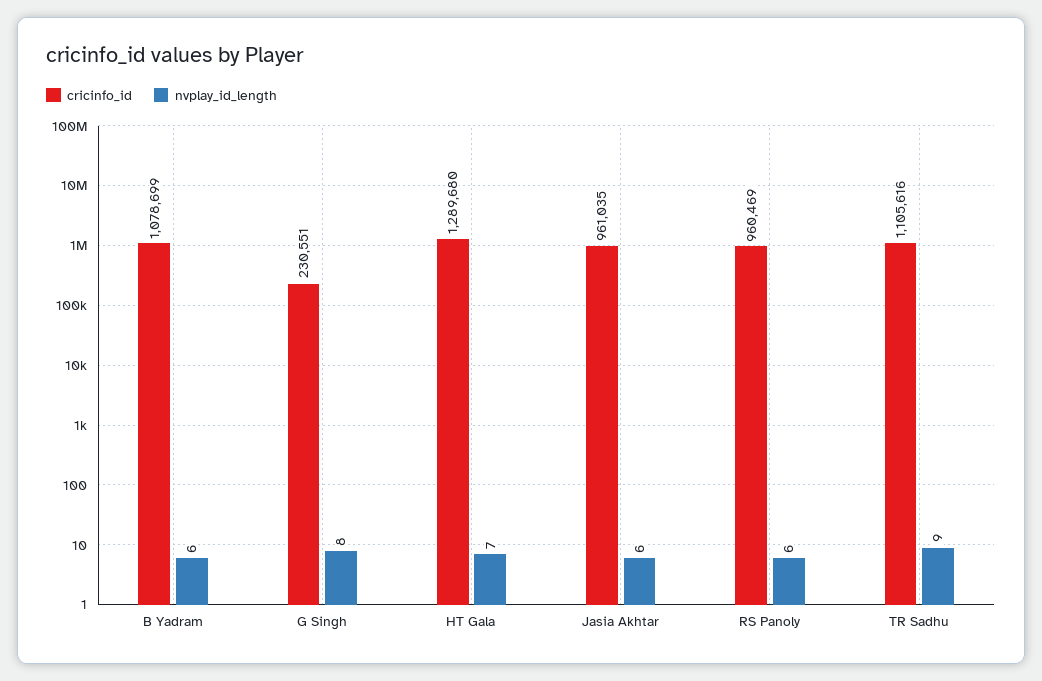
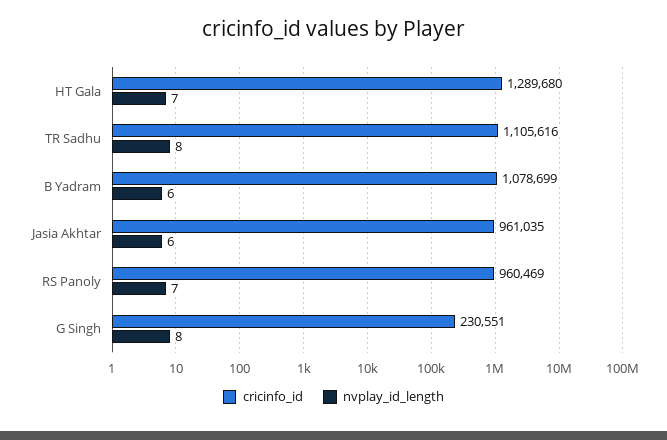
nvplay_id_length, RS Panoly: 6 -> 7
nvplay_id_length, TR Sadhu: 9 -> 8

